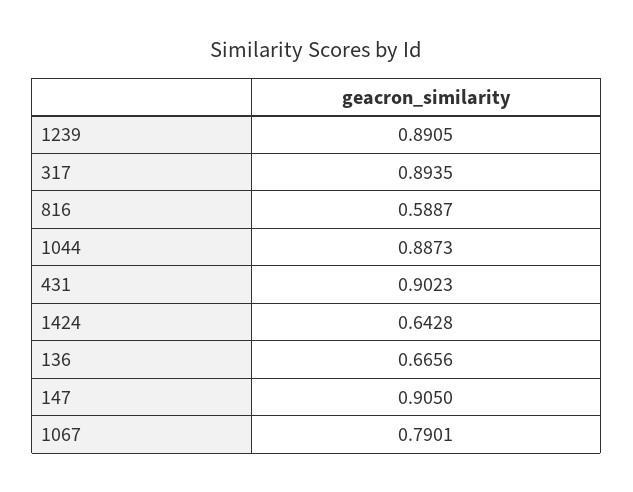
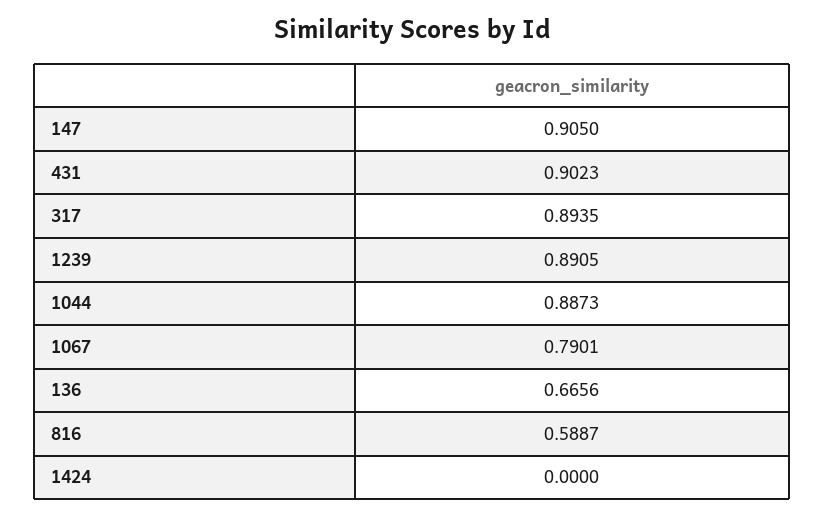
1424: 0.6428 -> 0

